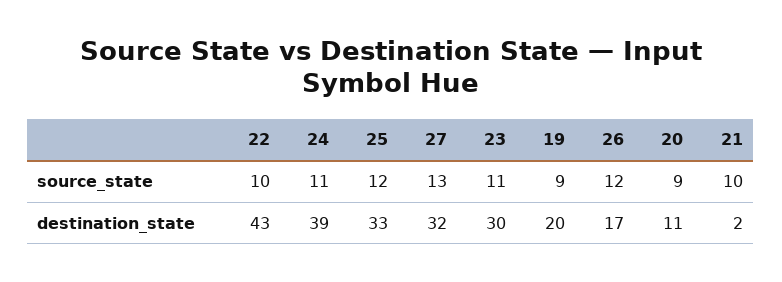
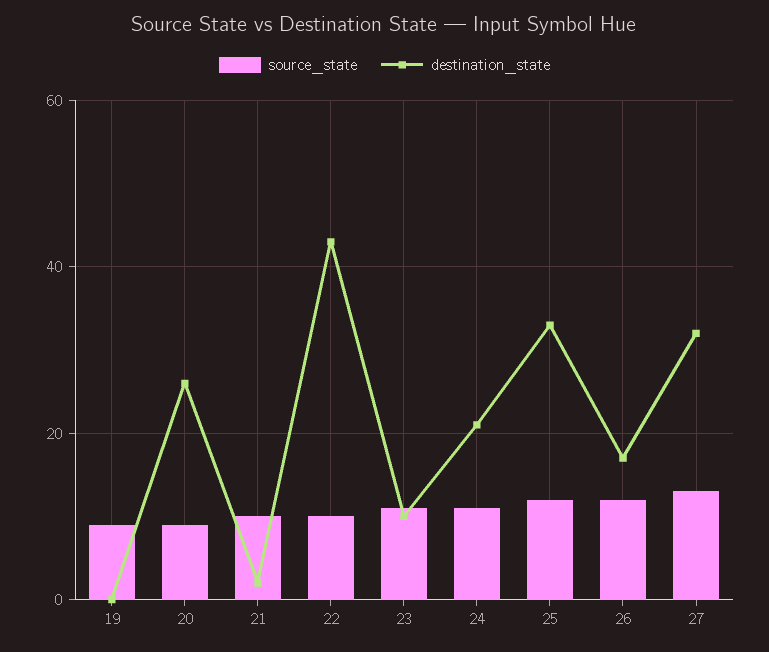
destination_state, 24: 39 -> 20
destination_state, 23: 30 -> 10
destination_state, 19: 20 -> 0
destination_state, 20: 11 -> 25

